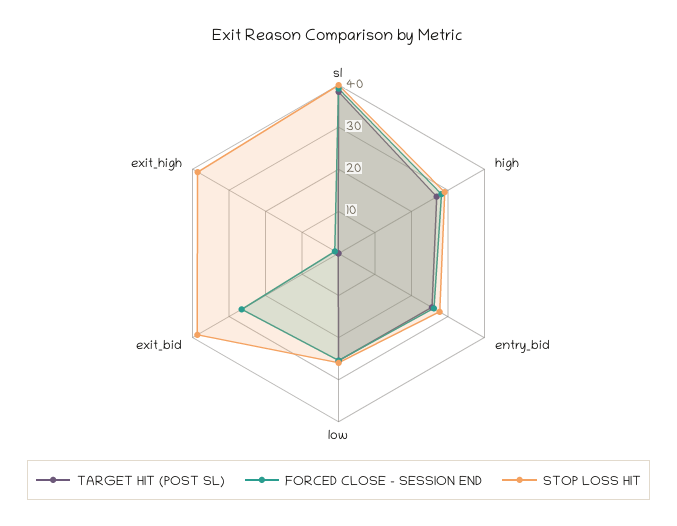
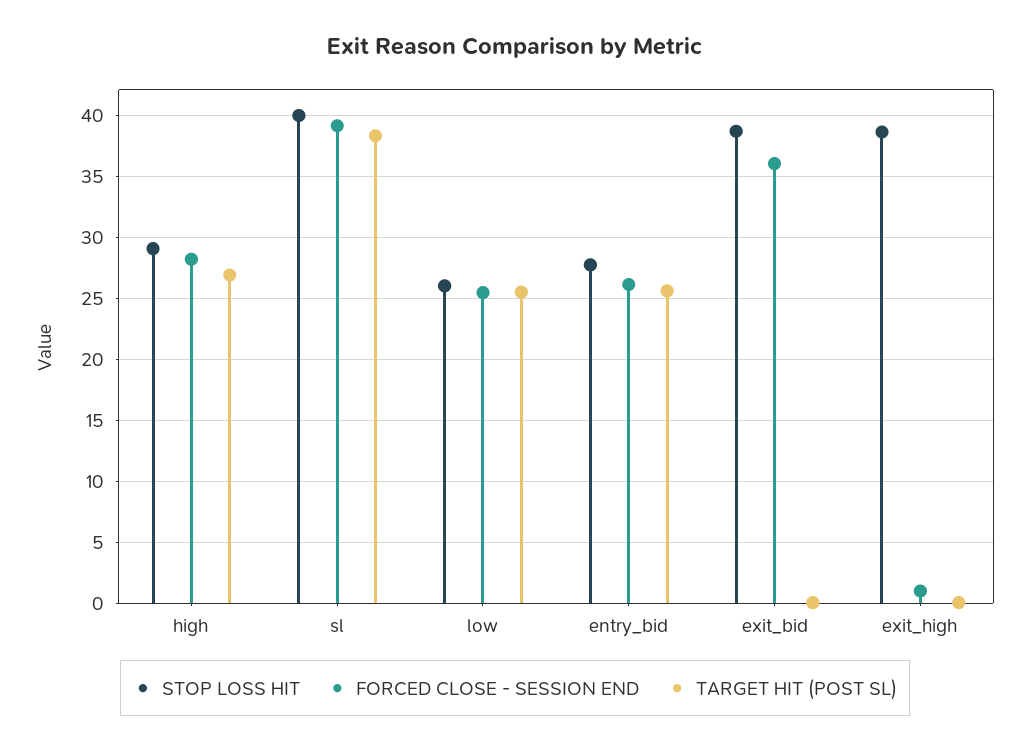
FORCED CLOSE - SESSION END, exit_bid: 26 -> 36

